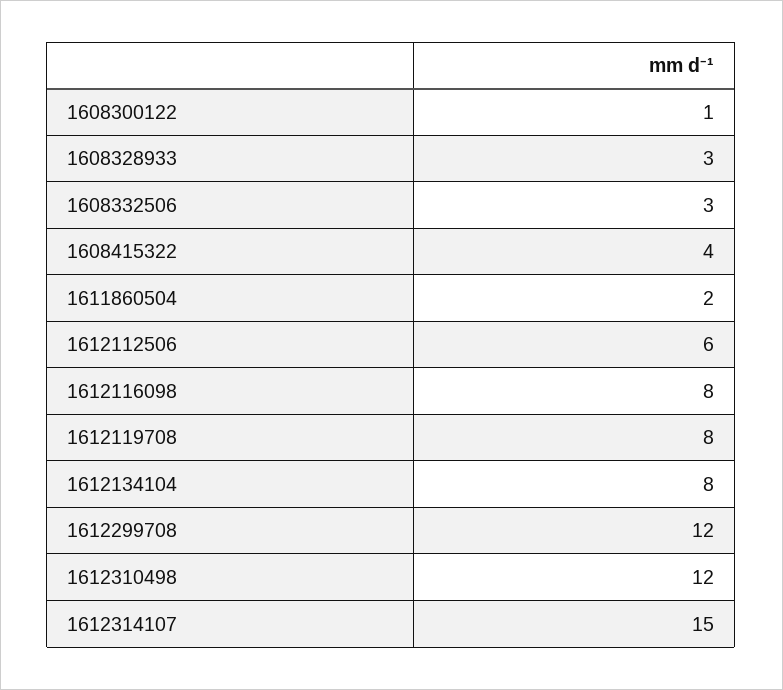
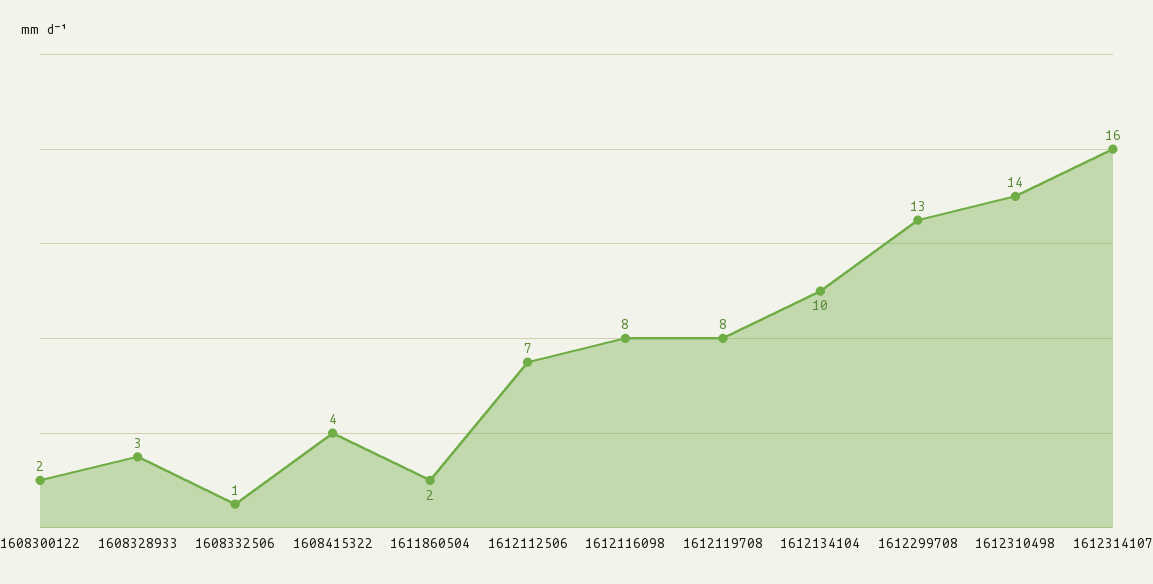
1608300122: 1 -> 2
1608332506: 3 -> 1
1612112506: 6 -> 7
1612134104: 8 -> 10
1612299708: 12 -> 13
1612310498: 12 -> 14
1612314107: 15 -> 16

